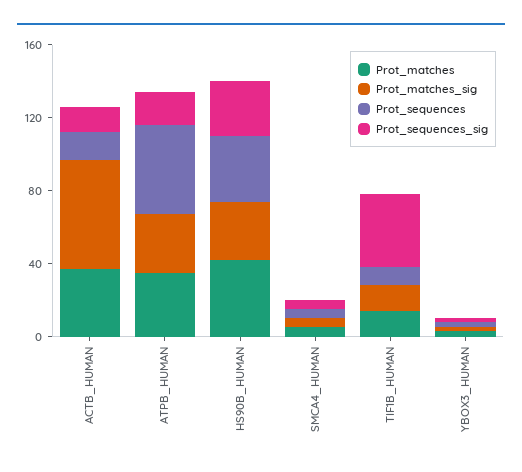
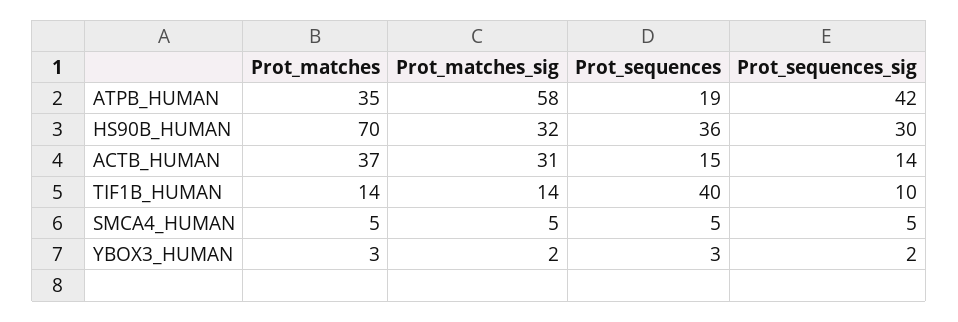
Prot_matches_sig, ACTB_HUMAN: 60 -> 31
Prot_matches_sig, ATPB_HUMAN: 30 -> 58
Prot_sequences, ATPB_HUMAN: 50 -> 19
Prot_sequences_sig, ATPB_HUMAN: 20 -> 42
Prot_matches, HS90B_HUMAN: 40 -> 70
Prot_sequences, TIF1B_HUMAN: 10 -> 40
Prot_sequences_sig, TIF1B_HUMAN: 40 -> 10

